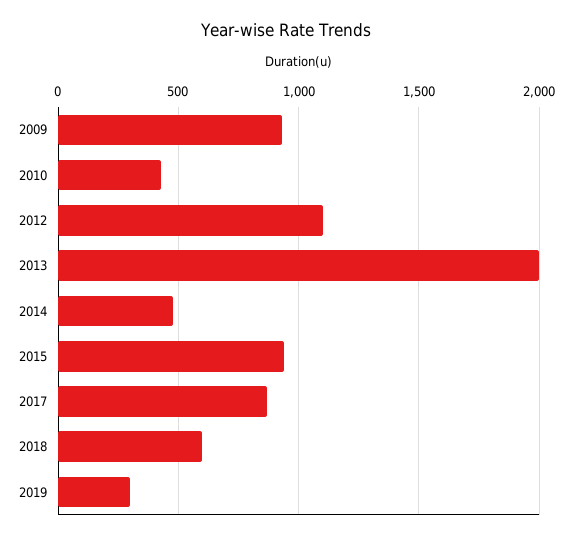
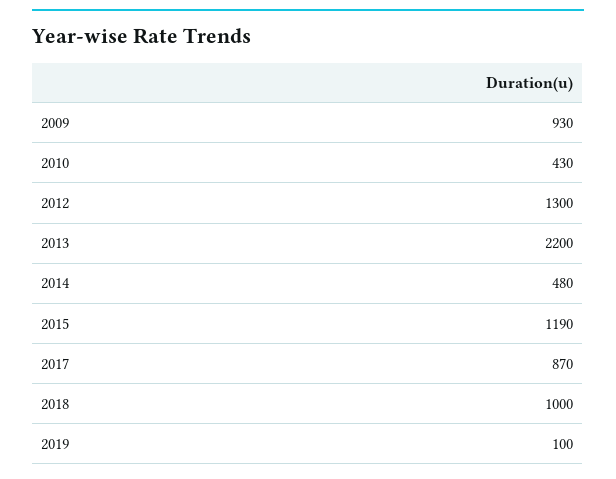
2012: 1100 -> 1300
2013: 2000 -> 2200
2015: 950 -> 1190
2018: 600 -> 1000
2019: 300 -> 100

